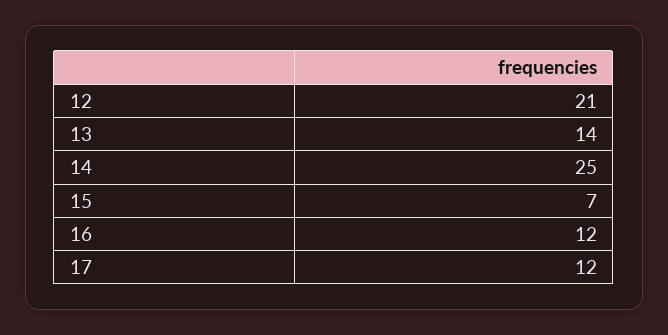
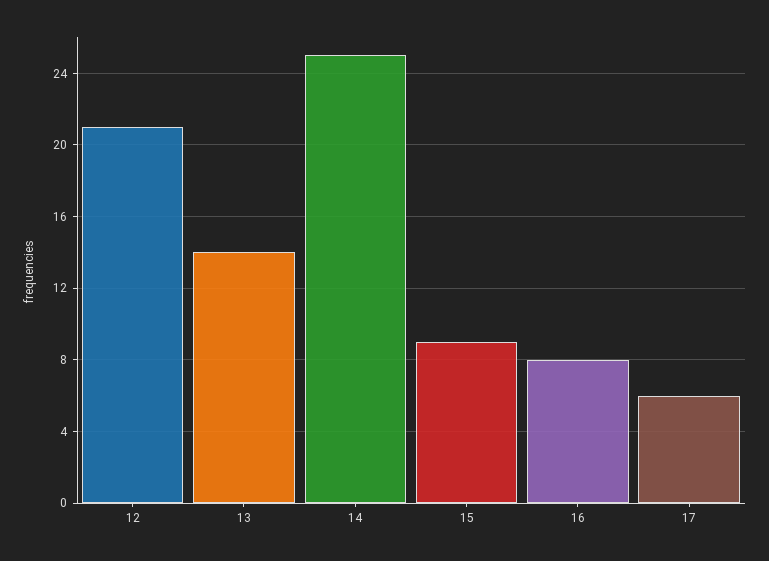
15: 7 -> 9
16: 12 -> 8
17: 12 -> 6

